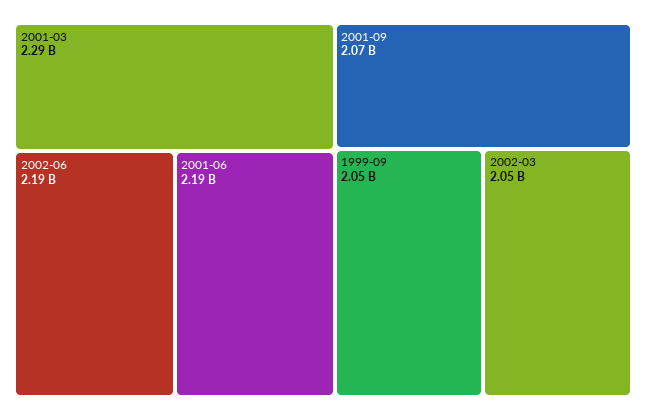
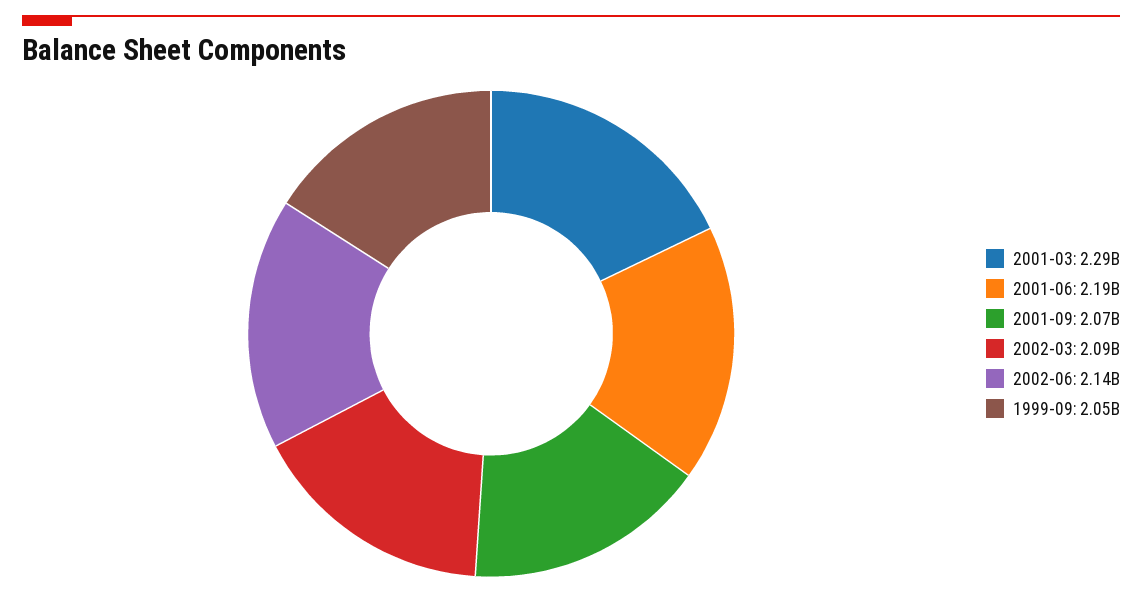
2002-06: 2190000000 -> 2140000000
2002-03: 2050000000 -> 2090000000

